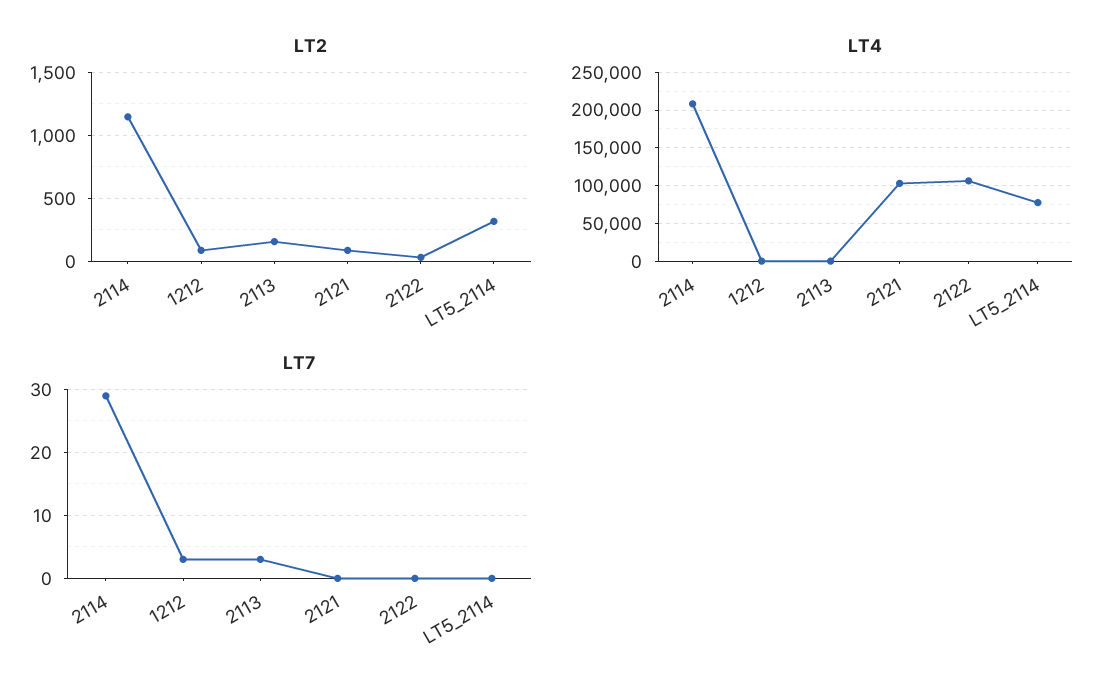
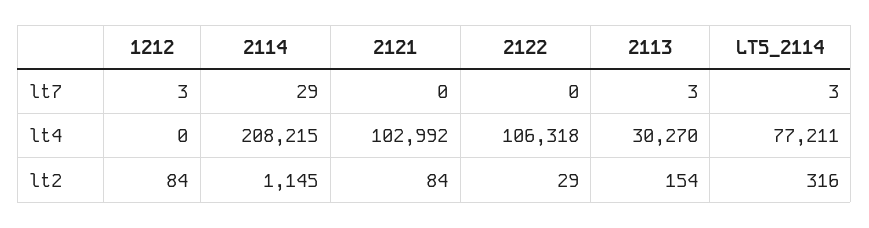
LT4, 2113: 0 -> 30270
LT7, LT5_2114: 0 -> 3

